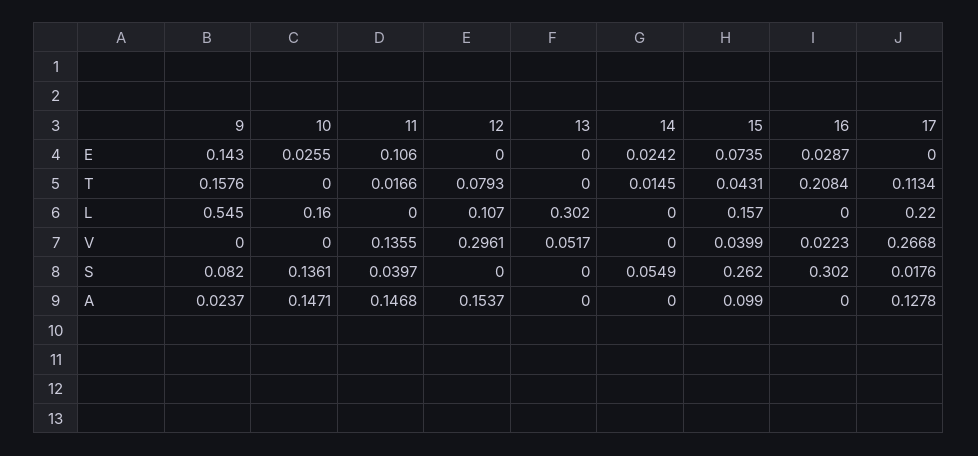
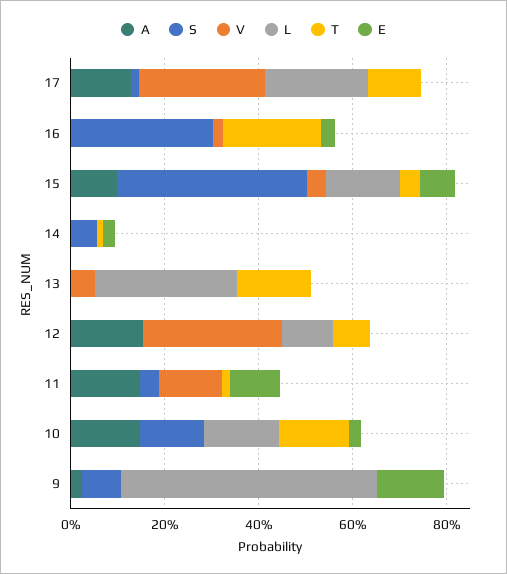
T, 9: 0.1576 -> 0
T, 10: 0 -> 0.15
T, 13: 0 -> 0.15
S, 15: 0.262 -> 0.4

